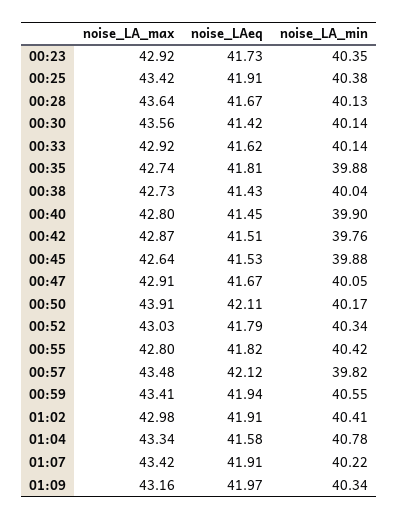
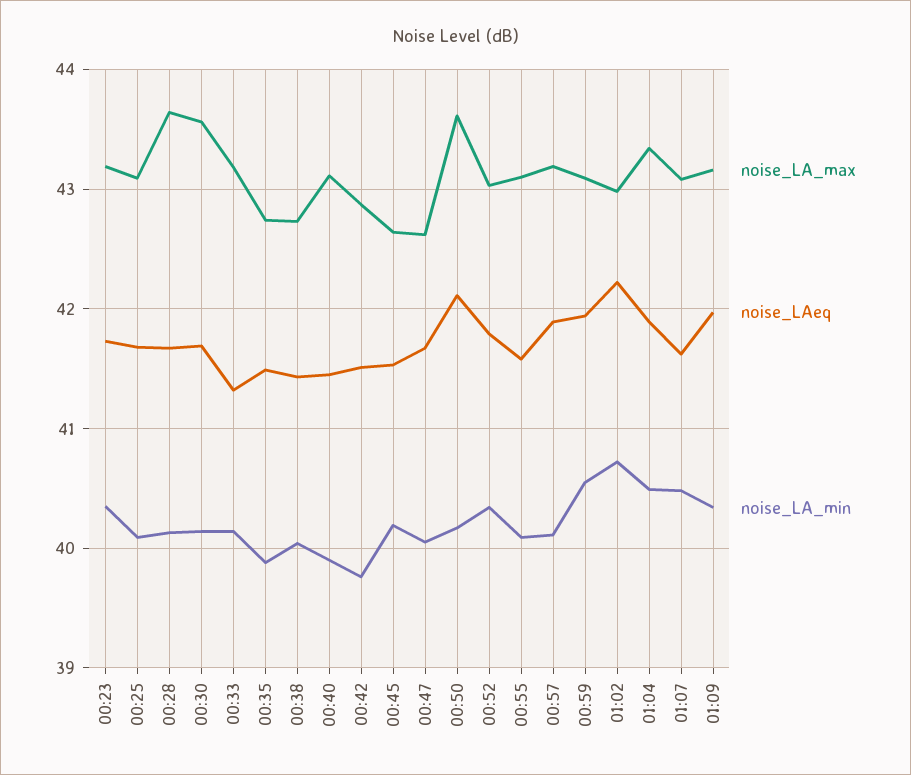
noise_LA_max, 00:23: 42.92 -> 43.2
noise_LA_max, 00:25: 43.42 -> 43.1
noise_LAeq, 00:25: 41.91 -> 41.7
noise_LA_min, 00:25: 40.38 -> 40.1
noise_LAeq, 00:30: 41.42 -> 41.7
noise_LA_max, 00:33: 42.92 -> 43.2
noise_LAeq, 00:33: 41.62 -> 41.3
noise_LAeq, 00:35: 41.81 -> 41.5
noise_LA_max, 00:40: 42.8 -> 43.1
noise_LA_min, 00:45: 39.88 -> 40.2
noise_LA_max, 00:47: 42.91 -> 42.6
noise_LA_max, 00:50: 43.91 -> 43.6
noise_LA_max, 00:55: 42.8 -> 43.1
noise_LAeq, 00:55: 41.82 -> 41.6
noise_LA_min, 00:55: 40.42 -> 40.1
noise_LA_max, 00:57: 43.48 -> 43.2
noise_LAeq, 00:57: 42.12 -> 41.9
noise_LA_min, 00:57: 39.82 -> 40.1
noise_LA_max, 00:59: 43.41 -> 43.1
noise_LAeq, 01:02: 41.91 -> 42.2
noise_LA_min, 01:02: 40.41 -> 40.7
noise_LAeq, 01:04: 41.58 -> 41.9
noise_LA_min, 01:04: 40.78 -> 40.5
noise_LA_max, 01:07: 43.42 -> 43.1
noise_LAeq, 01:07: 41.91 -> 41.6
noise_LA_min, 01:07: 40.22 -> 40.5

